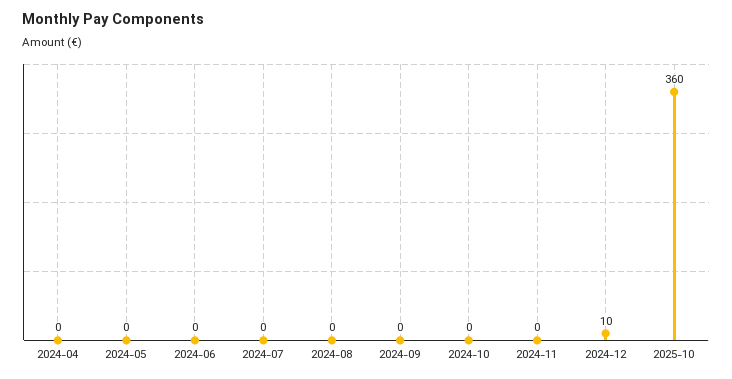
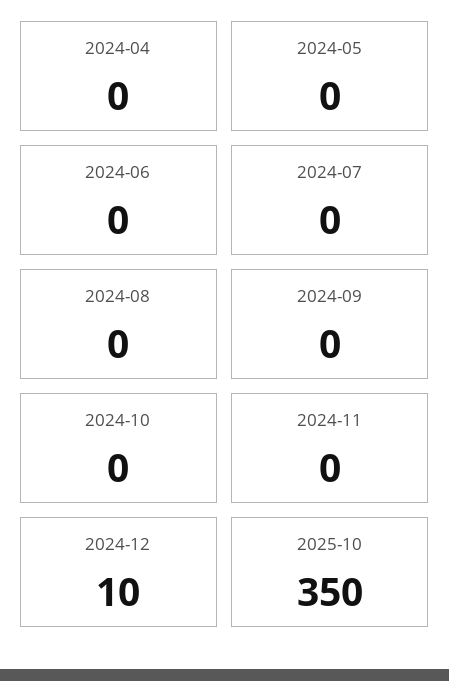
2025-10: 360 -> 350

